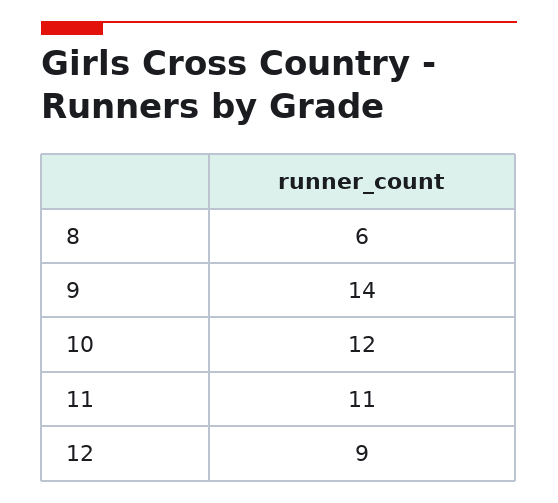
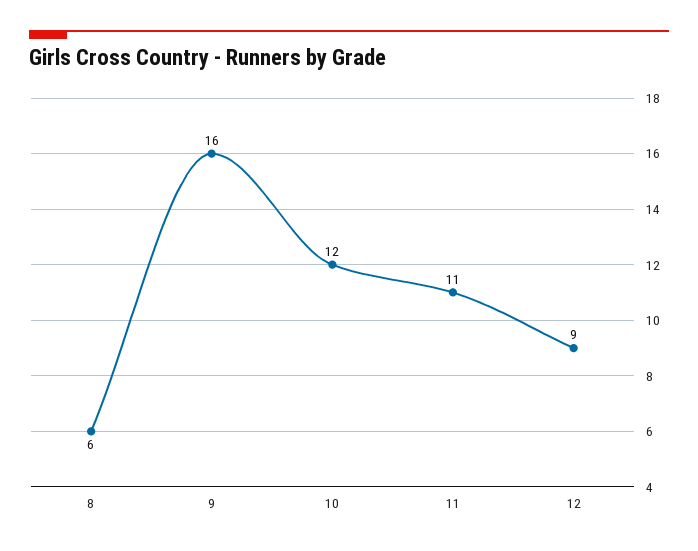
9: 14 -> 16

